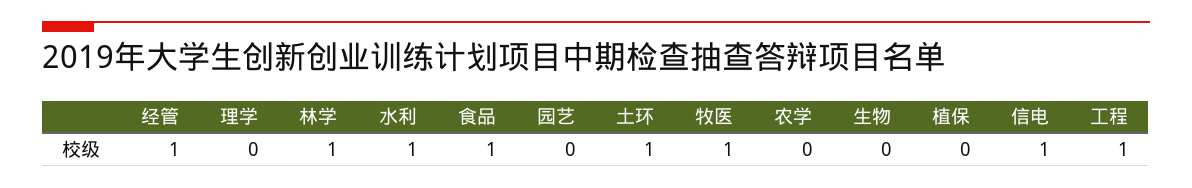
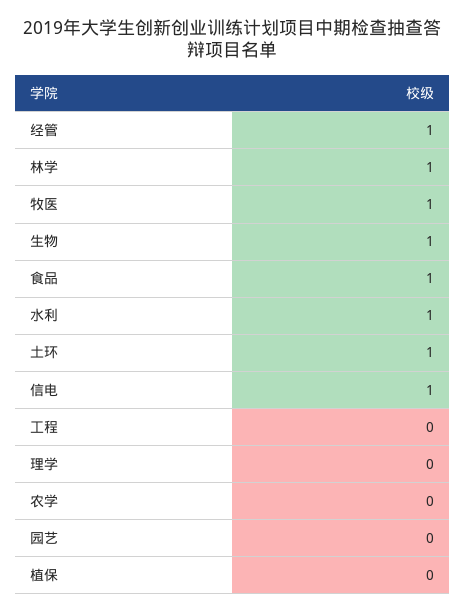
生物: 0 -> 1
工程: 1 -> 0

